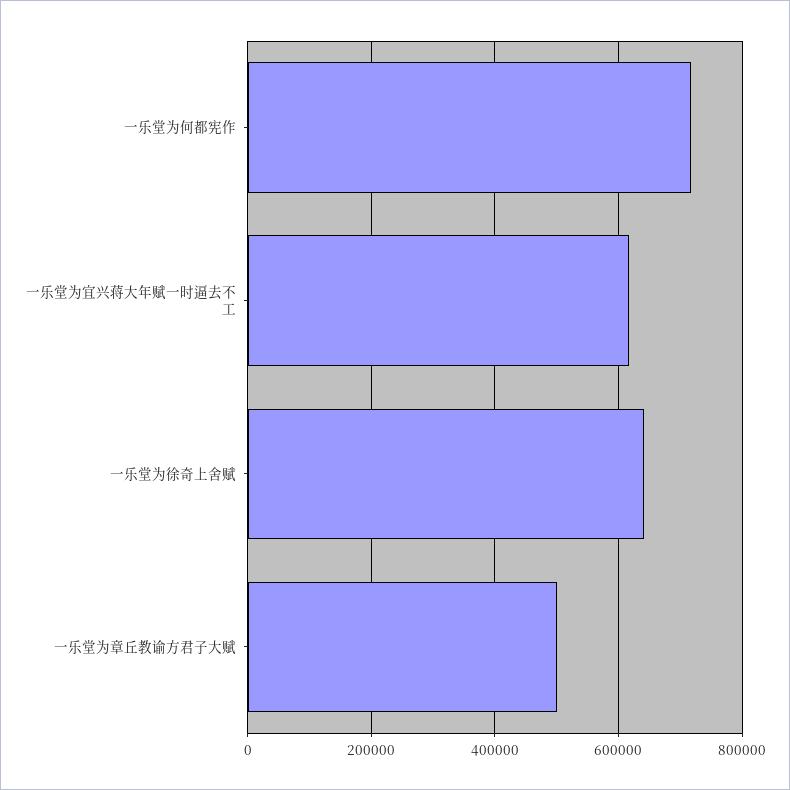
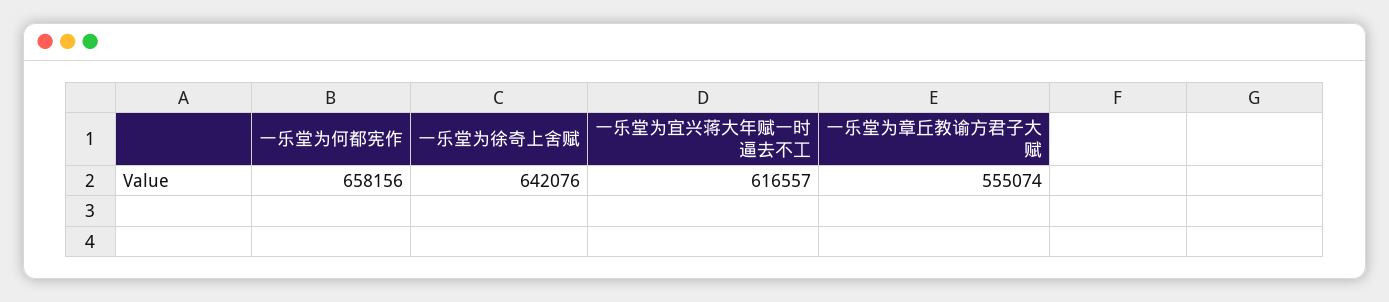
一乐堂为何都宪作: 720000 -> 658156
一乐堂为章丘教谕方君子大赋: 500000 -> 555074

